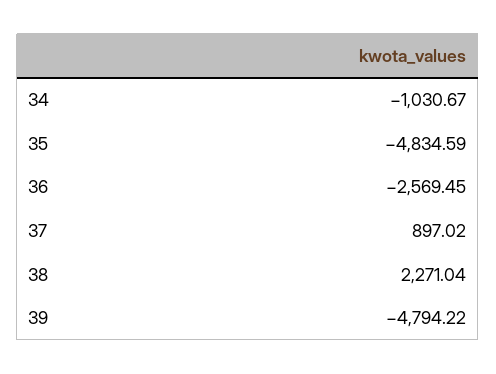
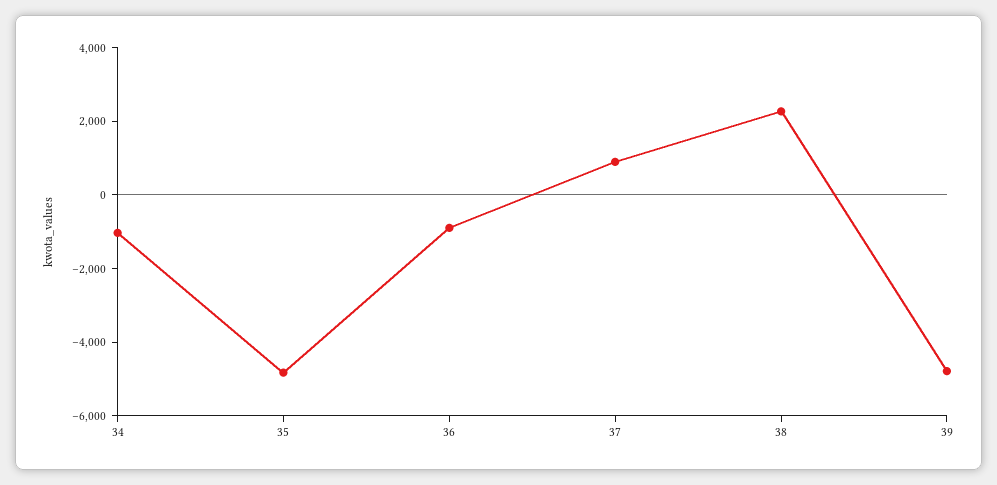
36: -2569.45 -> -1000

